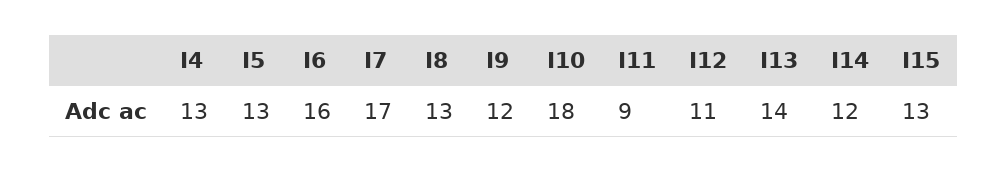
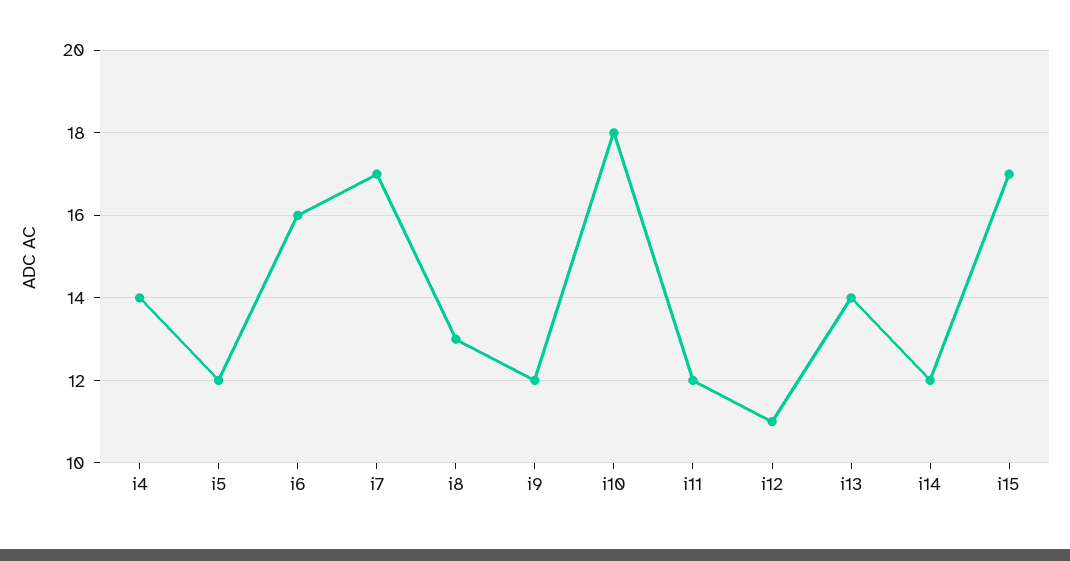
I4: 13 -> 14
I5: 13 -> 12
I11: 9 -> 12
I15: 13 -> 17

